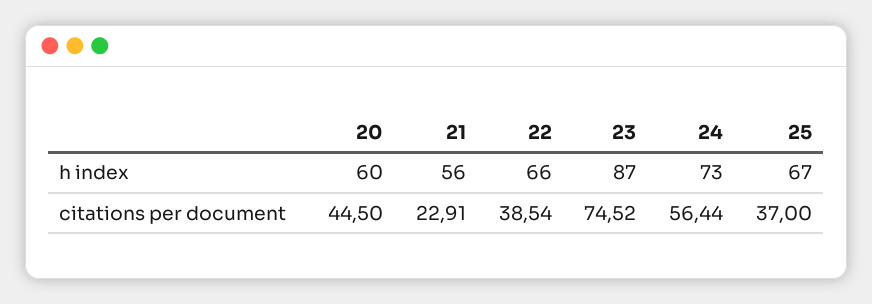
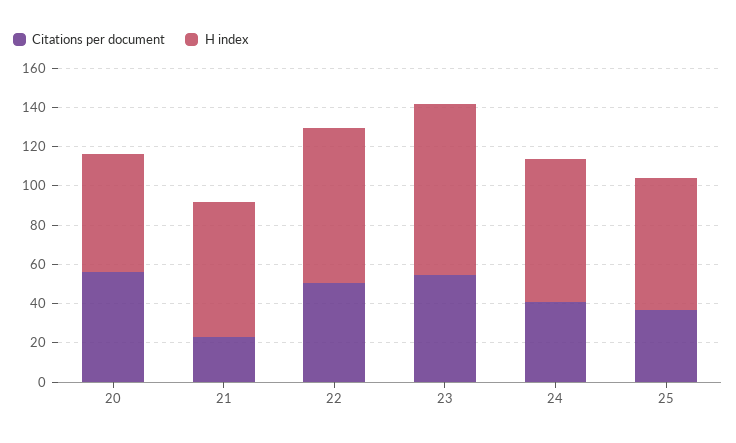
h index, 21: 56 -> 70
h index, 22: 66 -> 80
citations per document, 20: 44.5 -> 55
citations per document, 22: 38.54 -> 50
citations per document, 23: 74.52 -> 55
citations per document, 24: 56.44 -> 40

